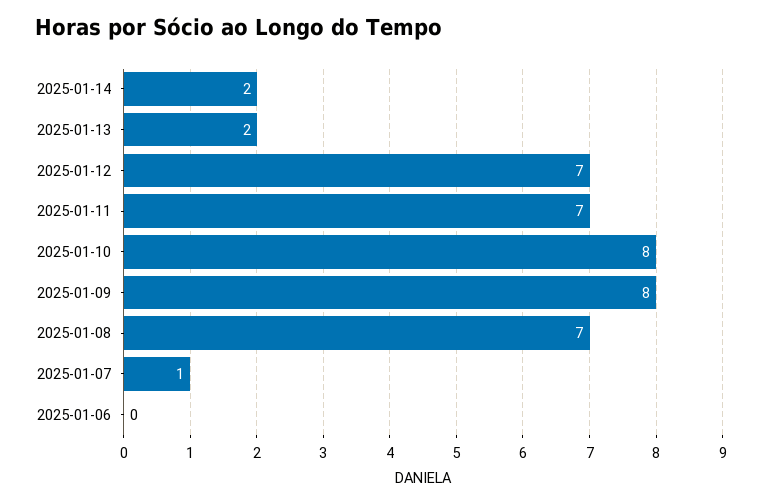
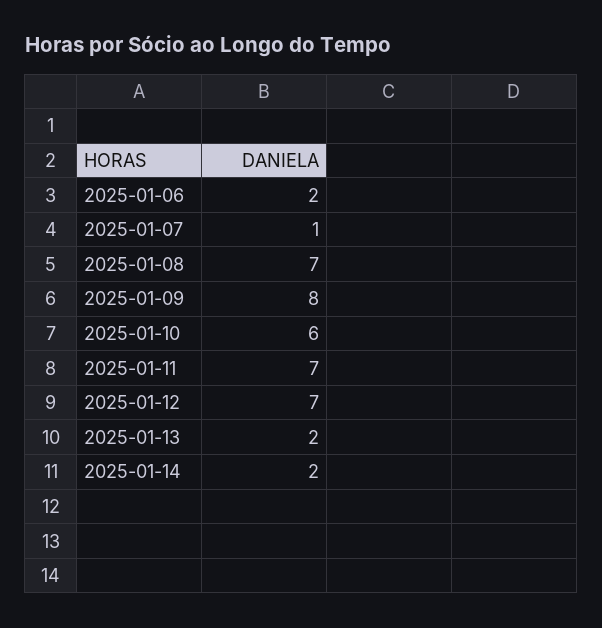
2025-01-10: 8 -> 6
2025-01-06: 0 -> 2

